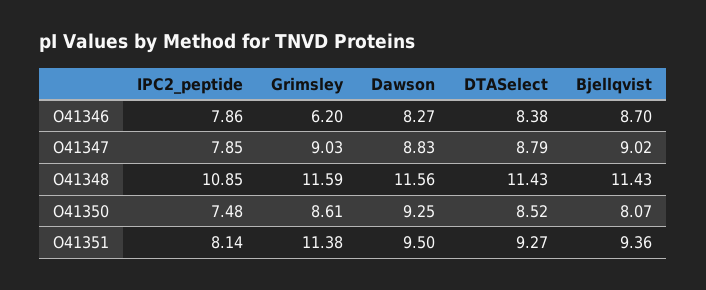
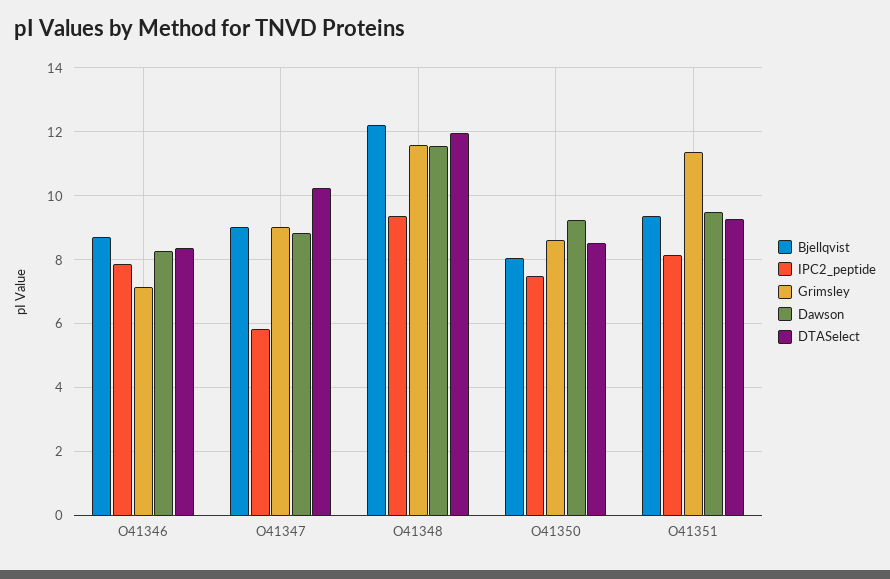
Grimsley, O41346: 6.2 -> 7.2
IPC2_peptide, O41347: 7.85 -> 5.8
DTASelect, O41347: 8.79 -> 10.2
IPC2_peptide, O41348: 10.85 -> 9.4
DTASelect, O41348: 11.43 -> 12
Bjellqvist, O41348: 11.43 -> 12.2

